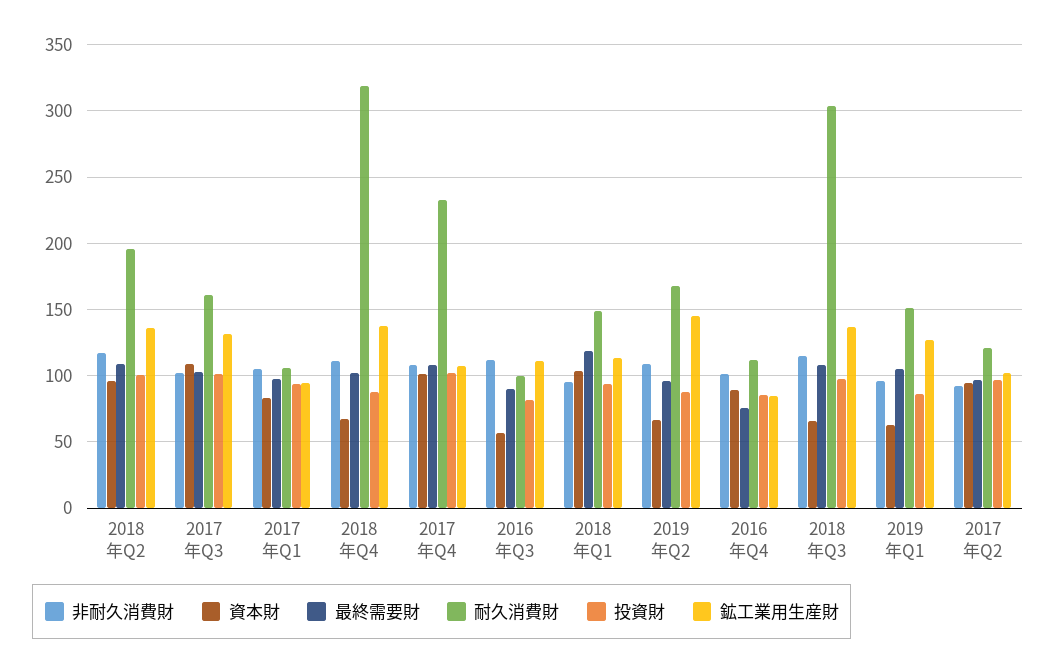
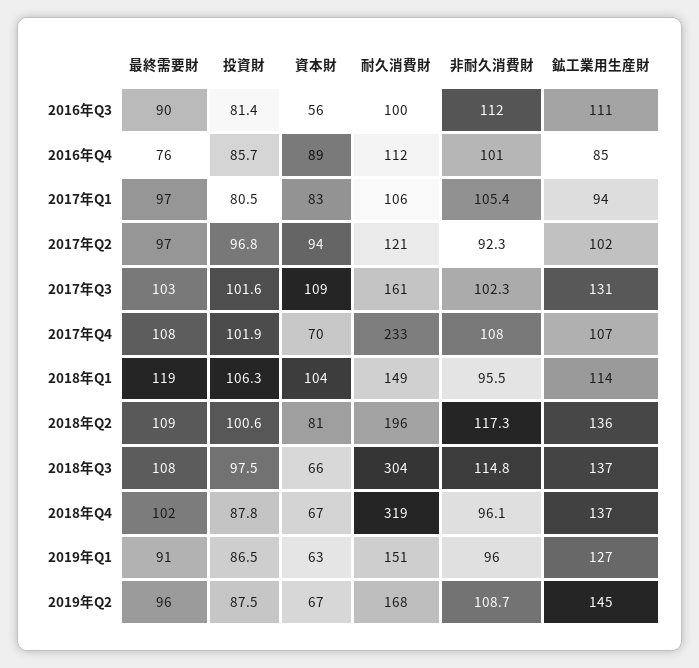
資本財, 2018年Q2: 95 -> 81
投資財, 2017年Q1: 95 -> 80.5
非耐久消費財, 2018年Q4: 110 -> 96.1
資本財, 2017年Q4: 100 -> 70
投資財, 2018年Q1: 95 -> 106.3
最終需要財, 2019年Q1: 105 -> 91

